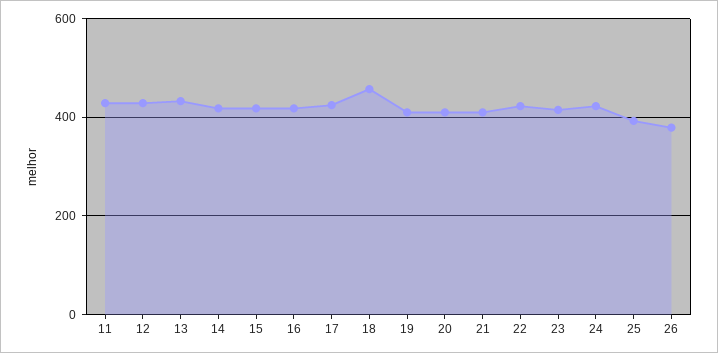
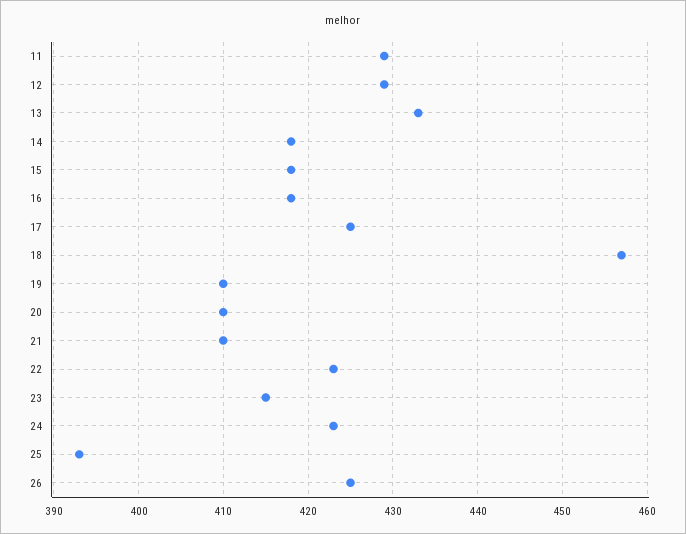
26: 380 -> 425

